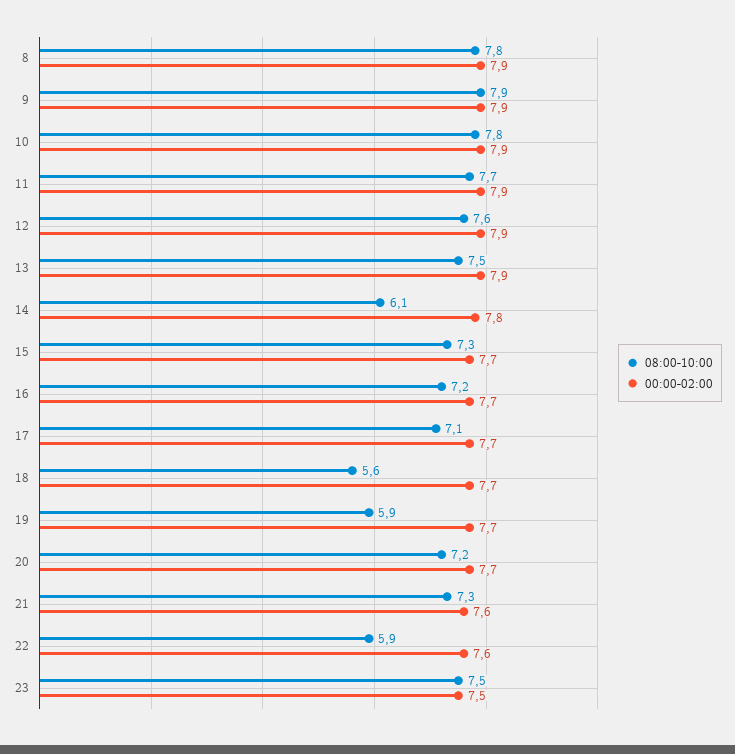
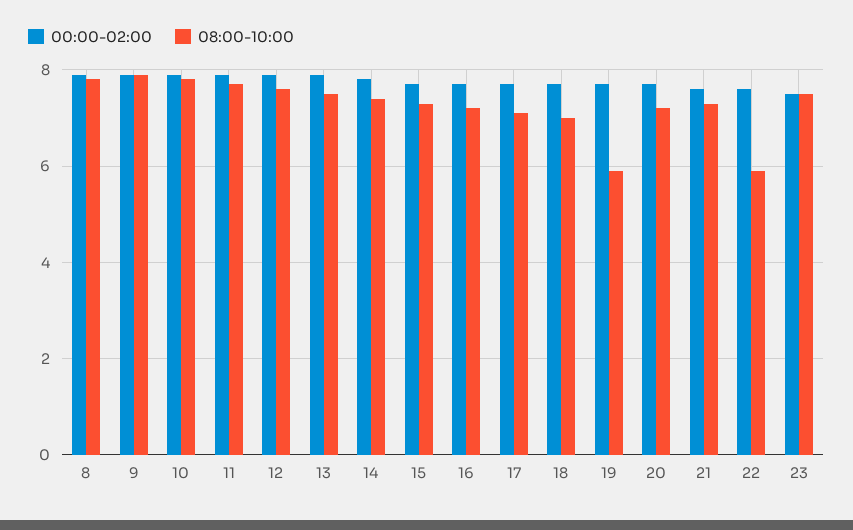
08:00-10:00, 14: 6.1 -> 7.5
08:00-10:00, 18: 5.6 -> 7

